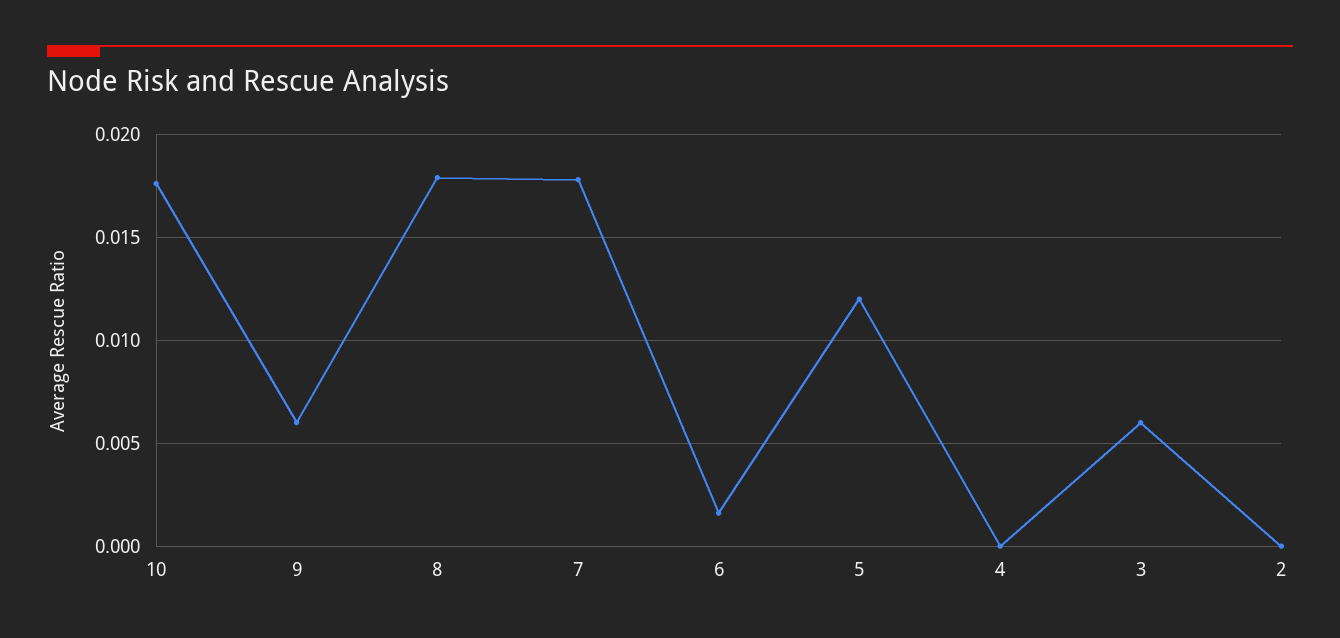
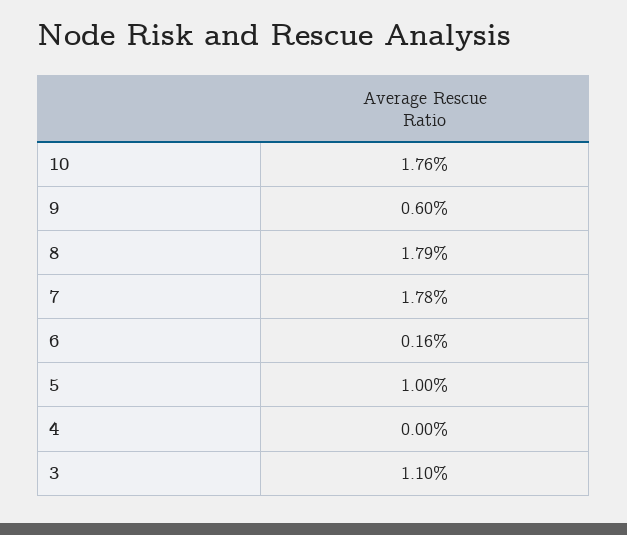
5: 0.012 -> 0.01
3: 0.006 -> 0.011
2: 0 -> none

